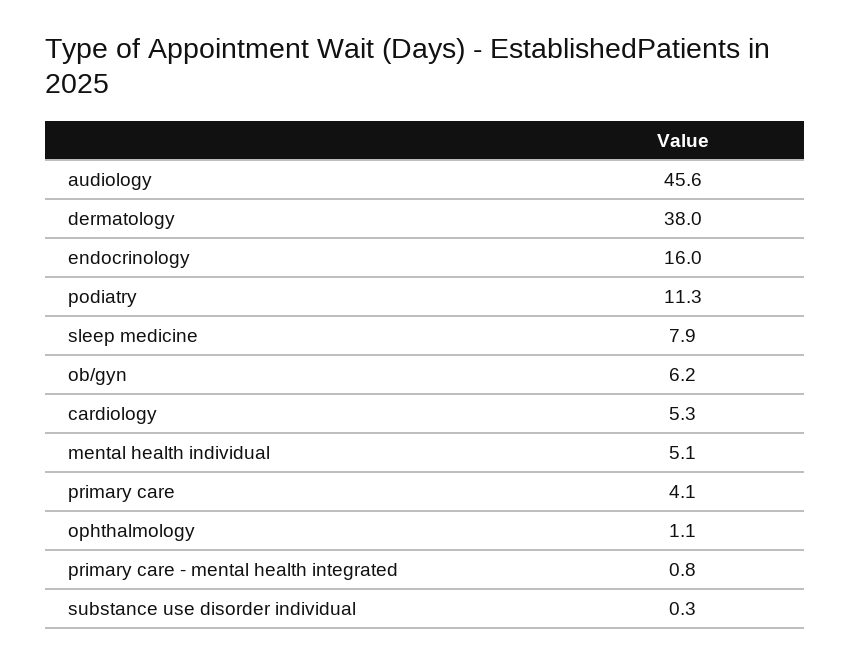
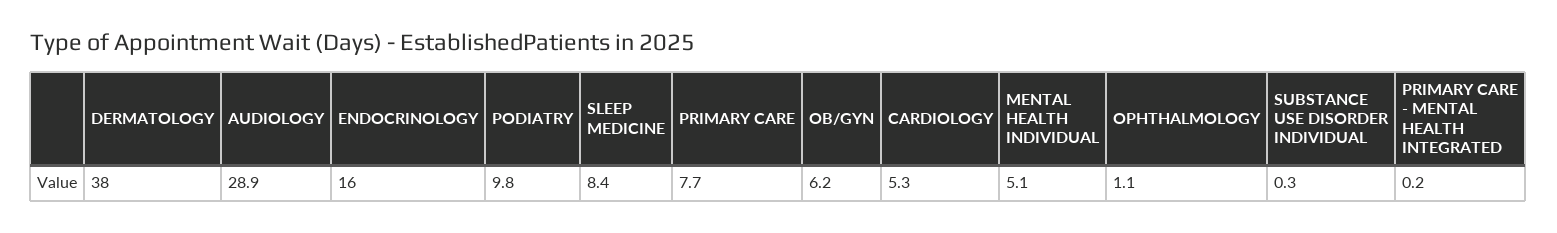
audiology: 45.6 -> 28.9
podiatry: 11.3 -> 9.8
sleep medicine: 7.9 -> 8.4
primary care: 4.1 -> 7.7
primary care - mental health integrated: 0.8 -> 0.2

